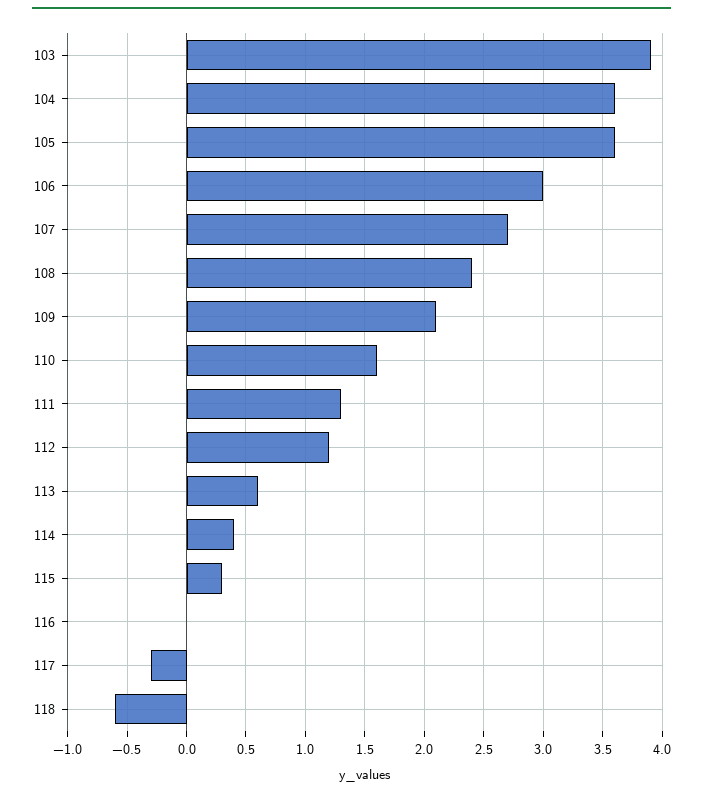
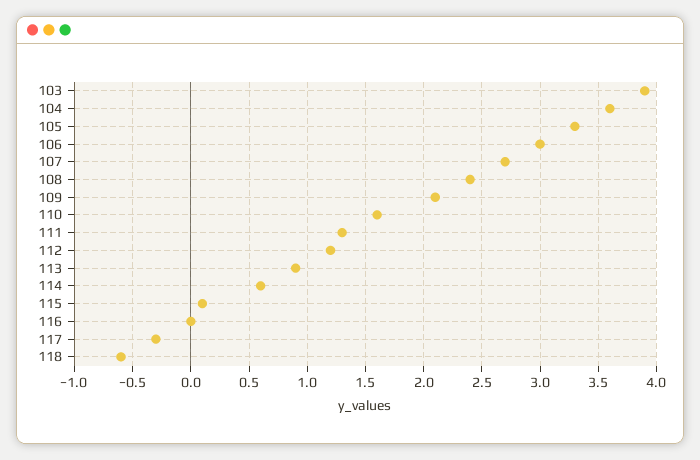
105: 3.6 -> 3.3
113: 0.6 -> 0.9
114: 0.4 -> 0.6
115: 0.3 -> 0.1

